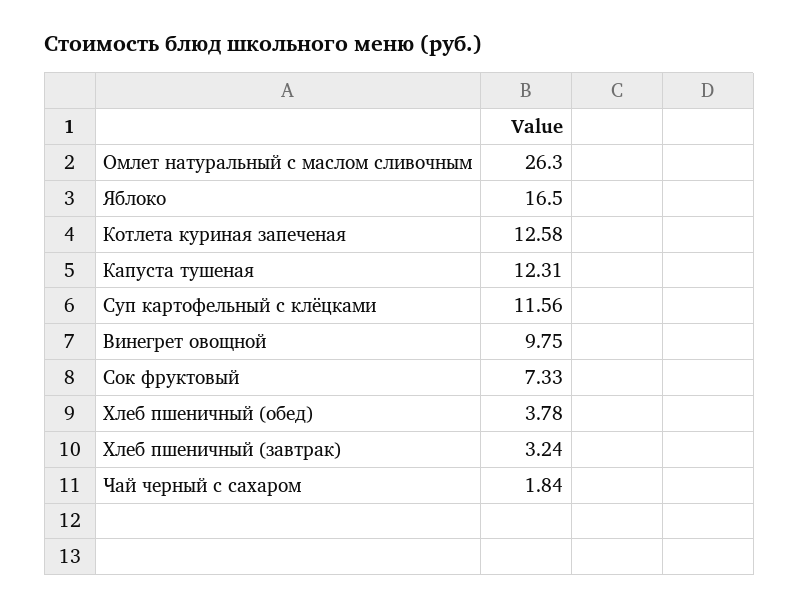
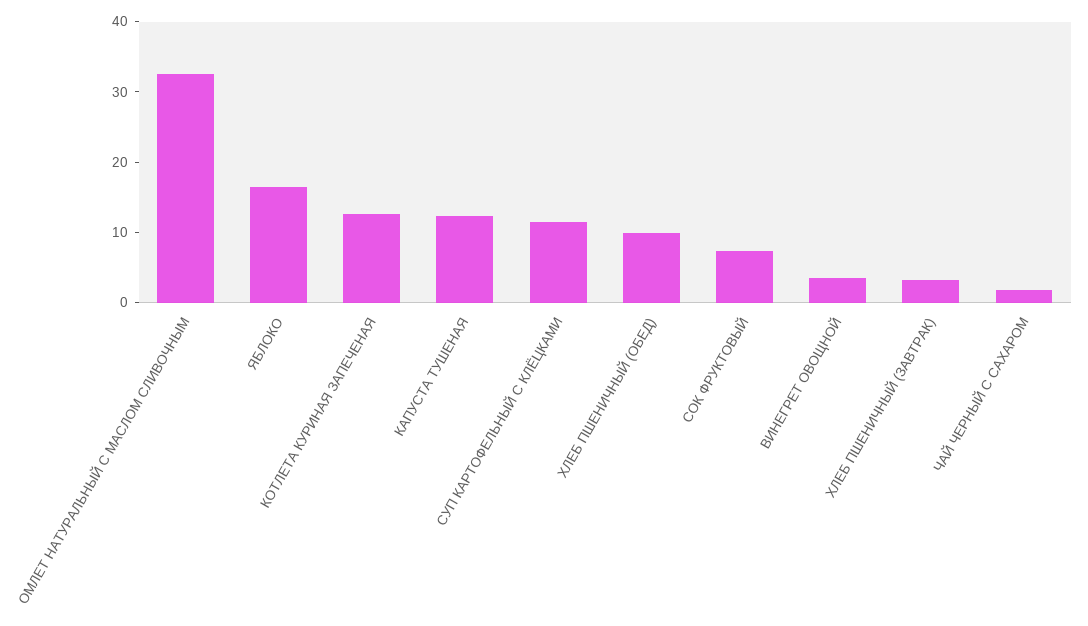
Омлет натуральный с маслом сливочным: 26.3 -> 32
Винегрет овощной: 9.75 -> 4
Хлеб пшеничный (обед): 3.78 -> 10

